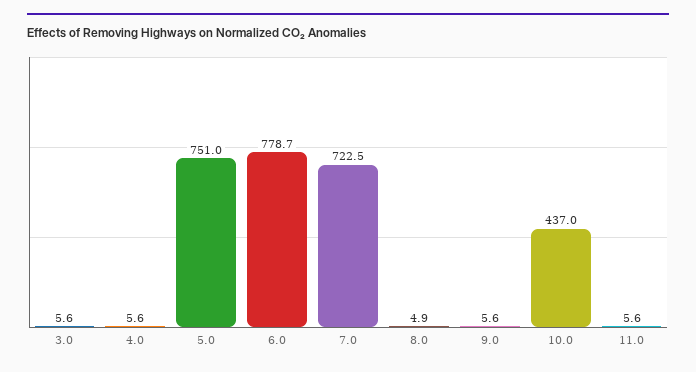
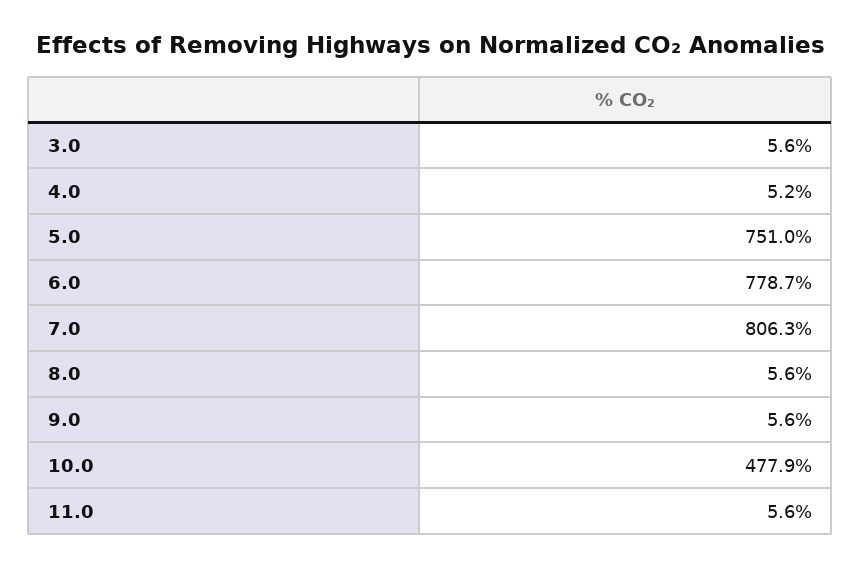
4.0: 5.6 -> 5.2
7.0: 722.5 -> 806.3
8.0: 4.9 -> 5.6
10.0: 437 -> 477.9

